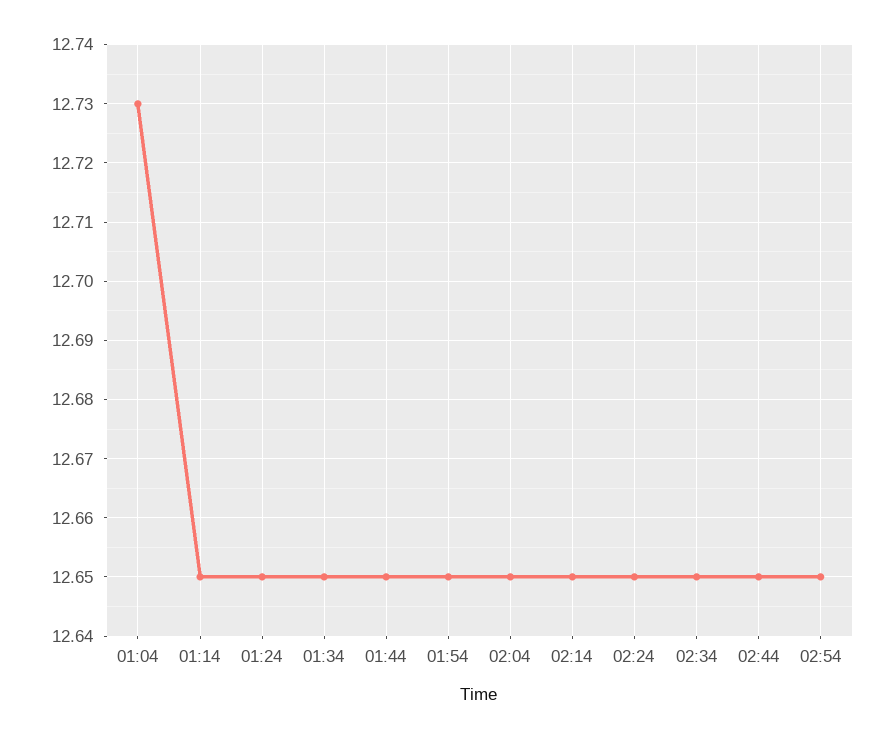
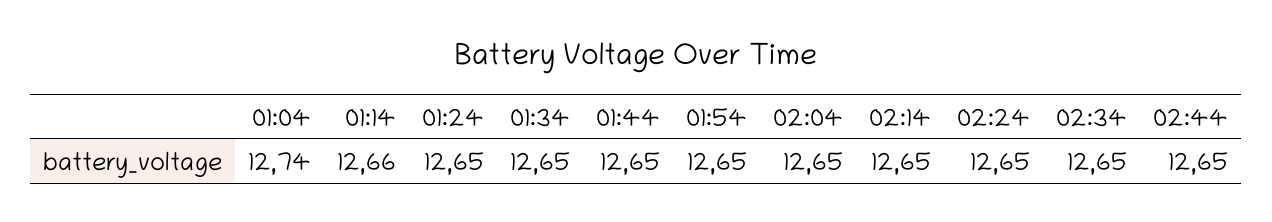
01:04: 12.73 -> 12.74
01:14: 12.65 -> 12.66
02:54: 12.65 -> none

